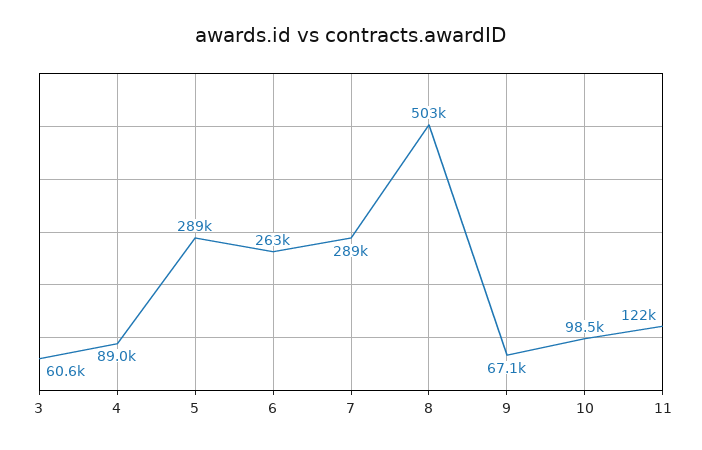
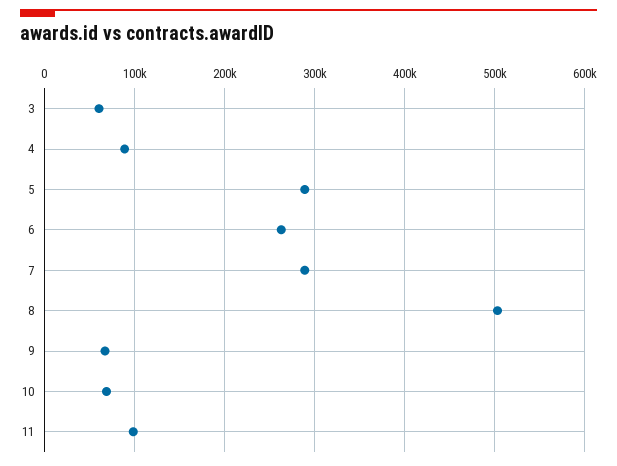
10: 98500 -> 70000
11: 122000 -> 100000

